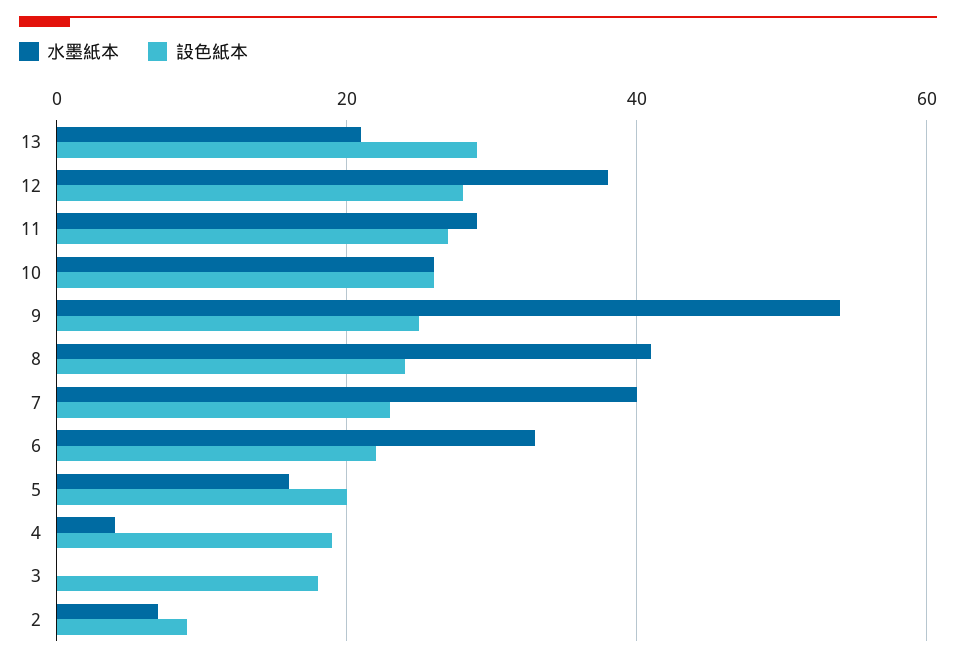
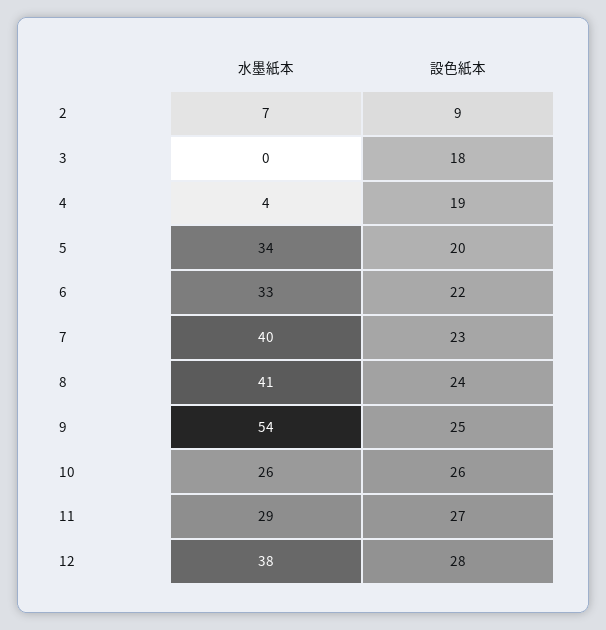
水墨紙本, 13: 20 -> none
設色紙本, 13: 30 -> none
水墨紙本, 5: 15 -> 34

